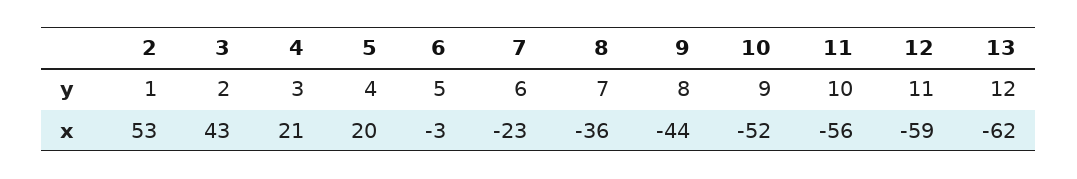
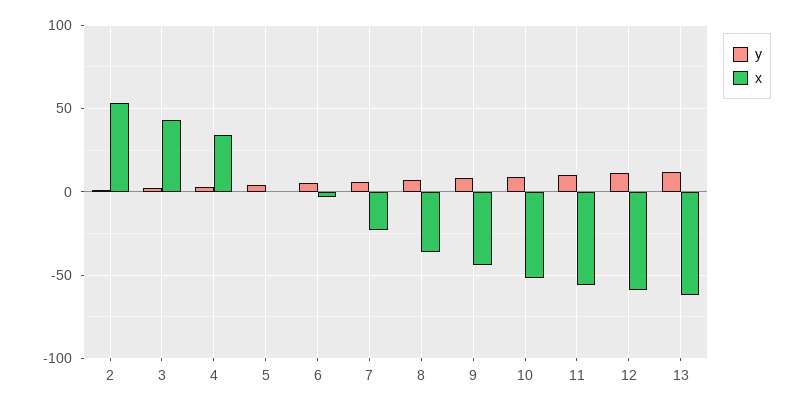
x, 4: 21 -> 35
x, 5: 20 -> 0

